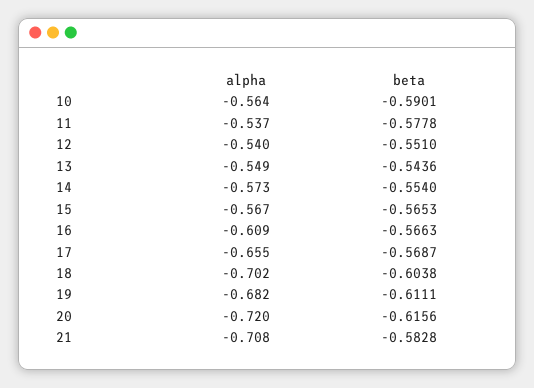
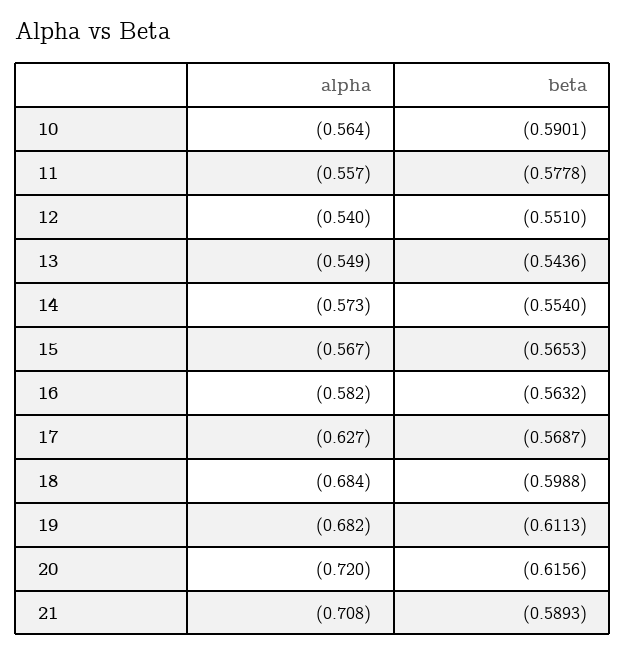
alpha, 11: -0.537 -> -0.557
alpha, 16: -0.609 -> -0.582
beta, 16: -0.5663 -> -0.5632
alpha, 17: -0.655 -> -0.627
alpha, 18: -0.702 -> -0.684
beta, 18: -0.6038 -> -0.5988
beta, 19: -0.6111 -> -0.6113
beta, 21: -0.5828 -> -0.5893

